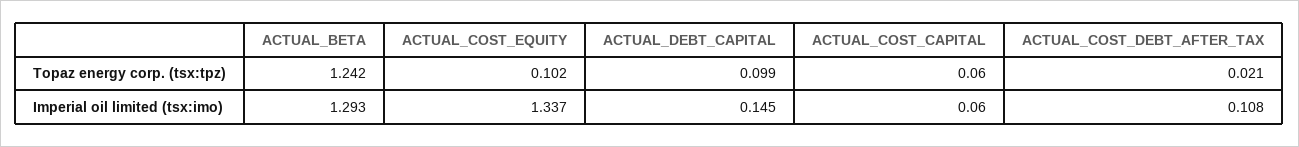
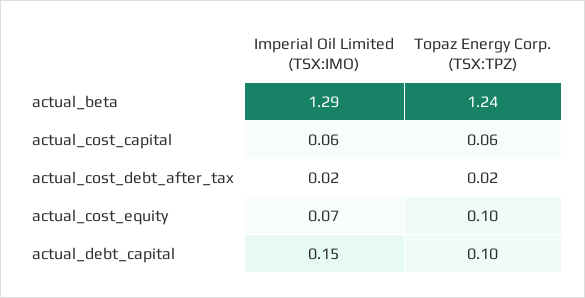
ACTUAL_COST_EQUITY, Imperial oil limited (tsx:imo): 1.337 -> 0.07
ACTUAL_COST_DEBT_AFTER_TAX, Imperial oil limited (tsx:imo): 0.108 -> 0.02

